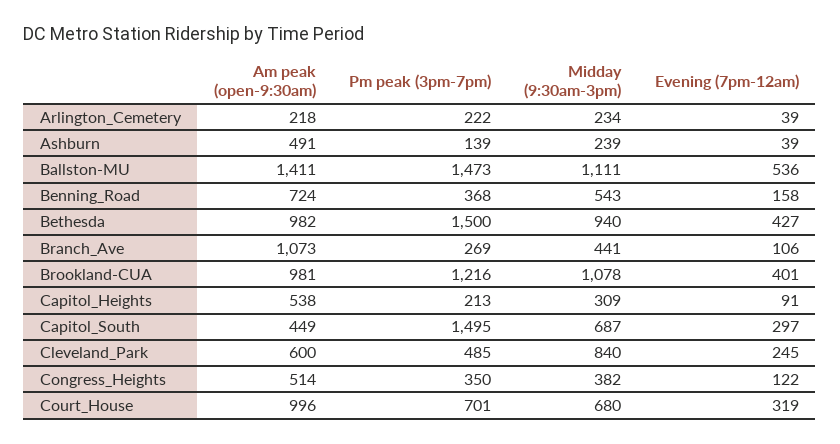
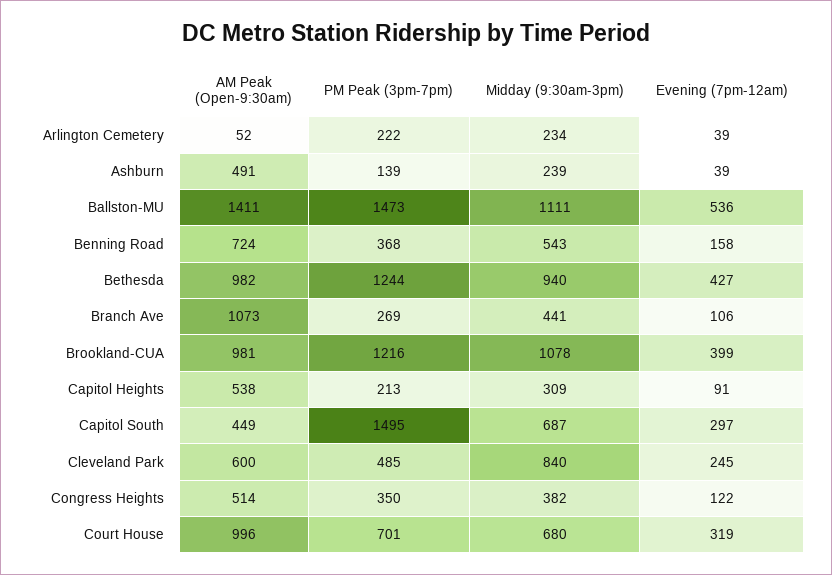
Am peak (open-9:30am), Arlington_Cemetery: 218 -> 52
Pm peak (3pm-7pm), Bethesda: 1500 -> 1244
Evening (7pm-12am), Brookland-CUA: 401 -> 399

